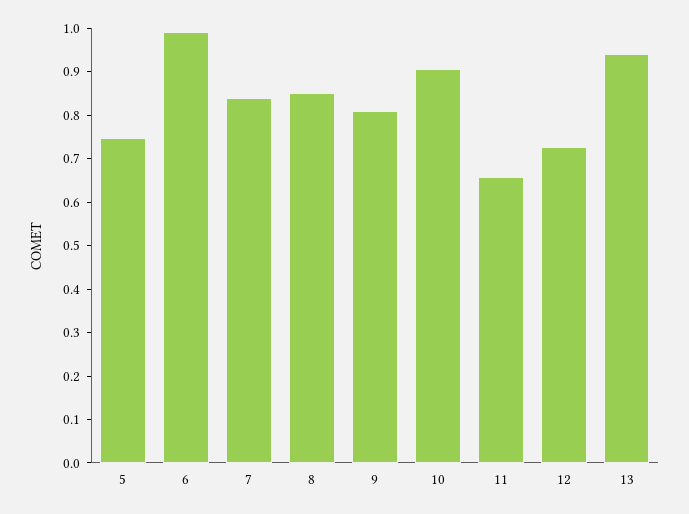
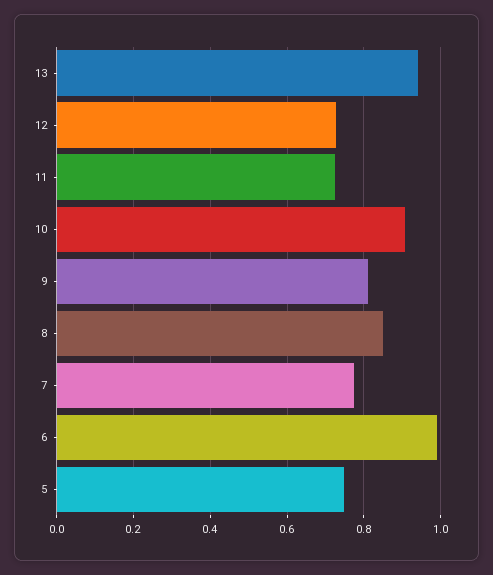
7: 0.84 -> 0.78
11: 0.66 -> 0.72

